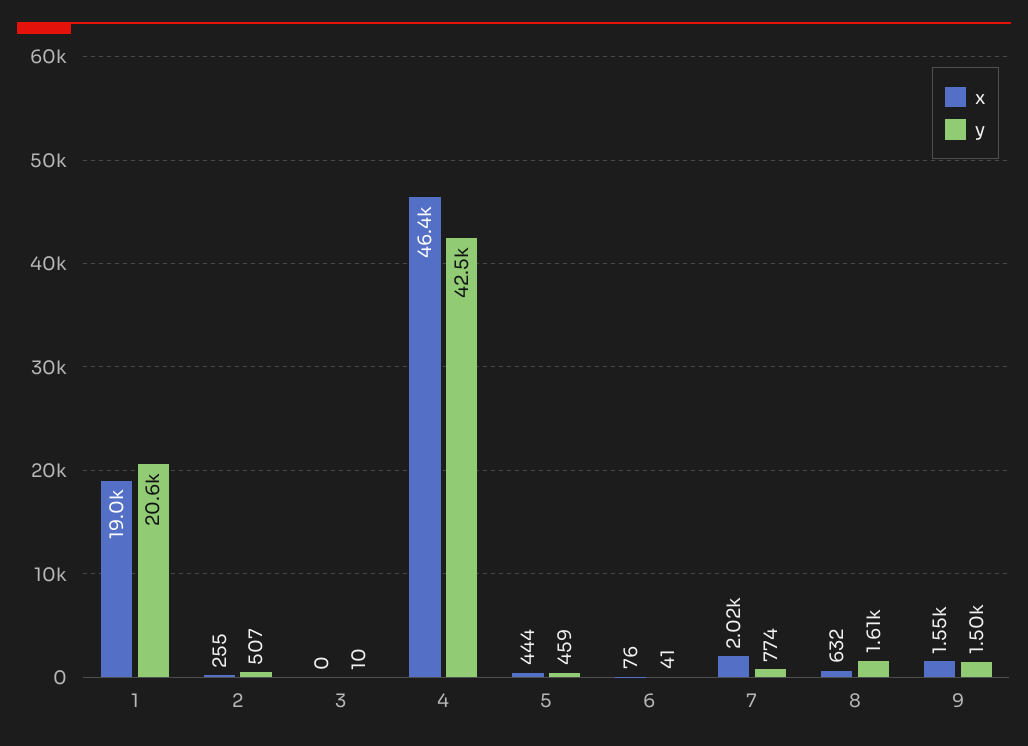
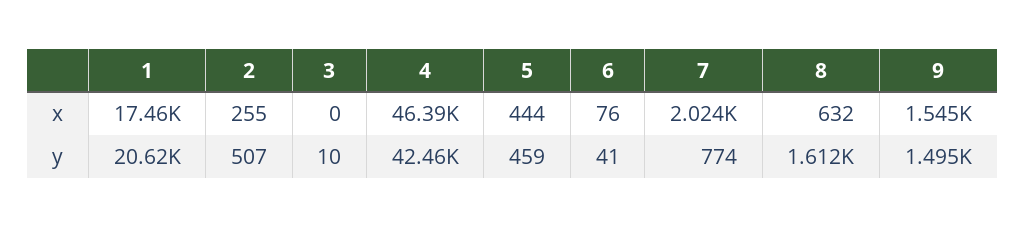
x, 1: 19000 -> 17460

